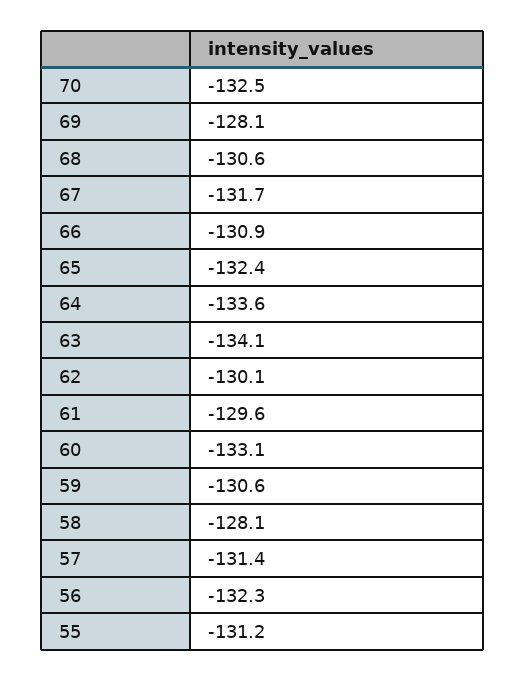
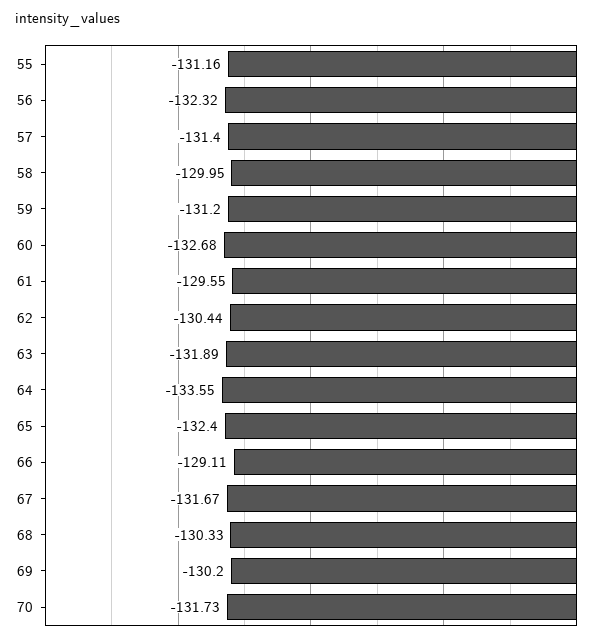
70: -132.5 -> -131.73
69: -128.1 -> -130.2
68: -130.6 -> -130.33
66: -130.9 -> -129.11
63: -134.1 -> -131.89
62: -130.1 -> -130.44
60: -133.1 -> -132.68
59: -130.6 -> -131.2
58: -128.1 -> -129.95

